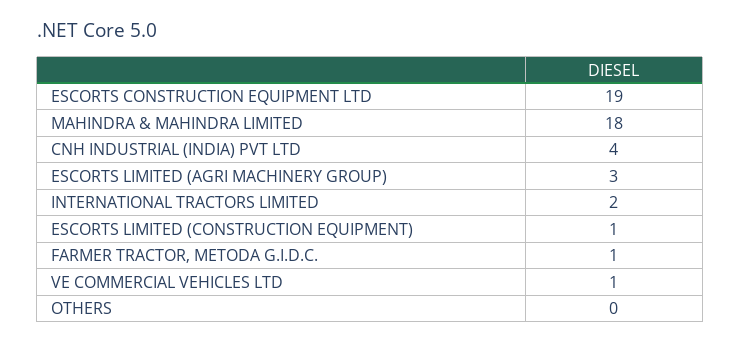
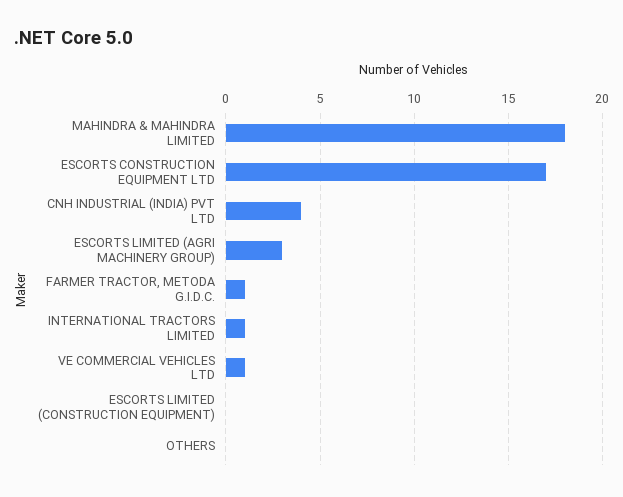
ESCORTS CONSTRUCTION EQUIPMENT LTD: 19 -> 17
INTERNATIONAL TRACTORS LIMITED: 2 -> 1
ESCORTS LIMITED (CONSTRUCTION EQUIPMENT): 1 -> 0

